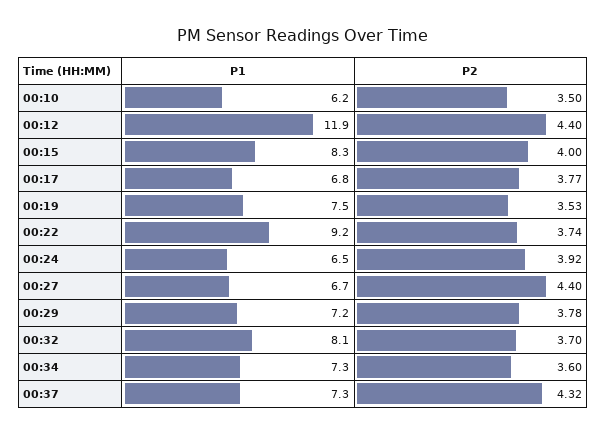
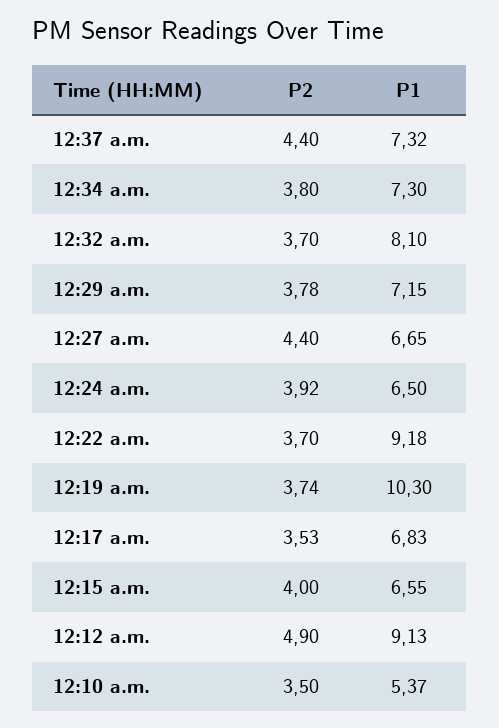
P1, 00:10: 6.2 -> 5.37
P1, 00:12: 11.9 -> 9.13
P2, 00:12: 4.4 -> 4.9
P1, 00:15: 8.3 -> 6.55
P2, 00:17: 3.77 -> 3.53
P1, 00:19: 7.5 -> 10.3
P2, 00:19: 3.53 -> 3.74
P2, 00:22: 3.74 -> 3.7
P2, 00:34: 3.6 -> 3.8
P2, 00:37: 4.32 -> 4.4

